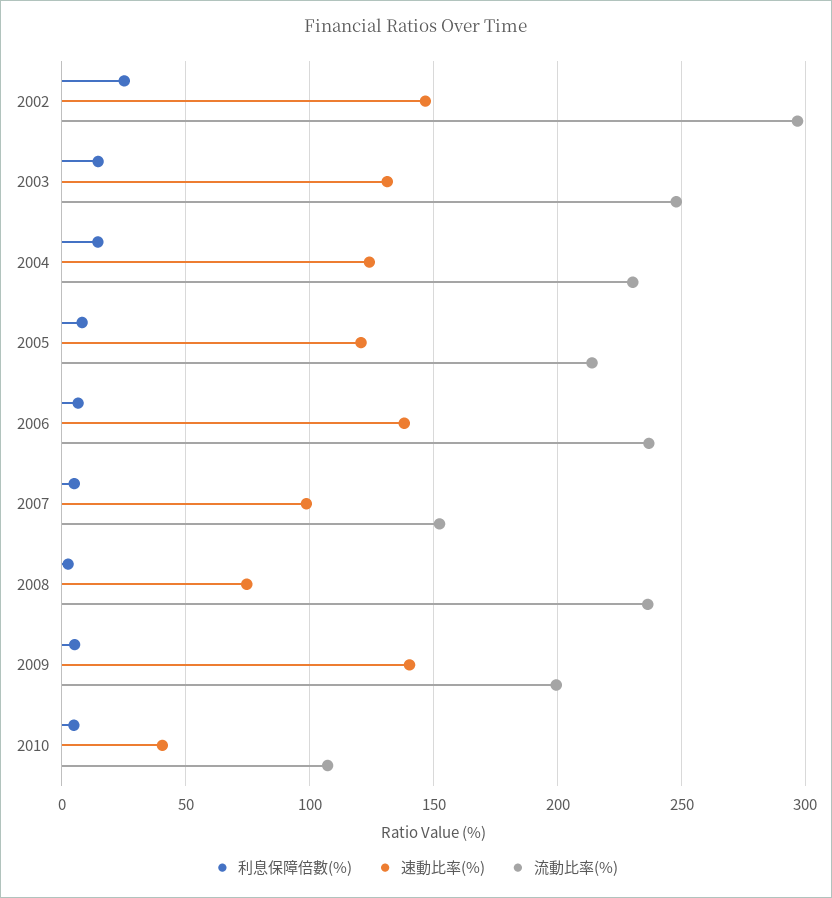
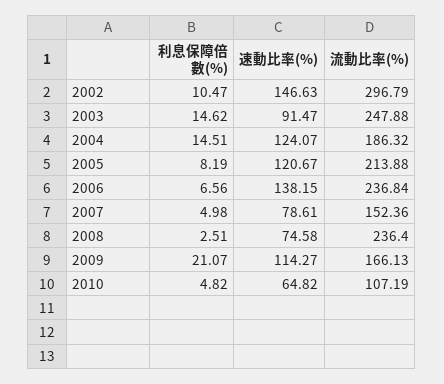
利息保障倍數(%), 2002: 25 -> 10.47
速動比率(%), 2003: 130 -> 91.47
流動比率(%), 2004: 230 -> 186.32
速動比率(%), 2007: 100 -> 78.61
利息保障倍數(%), 2009: 5 -> 21.07
速動比率(%), 2009: 140 -> 114.27
流動比率(%), 2009: 200 -> 166.13
速動比率(%), 2010: 40 -> 64.82

